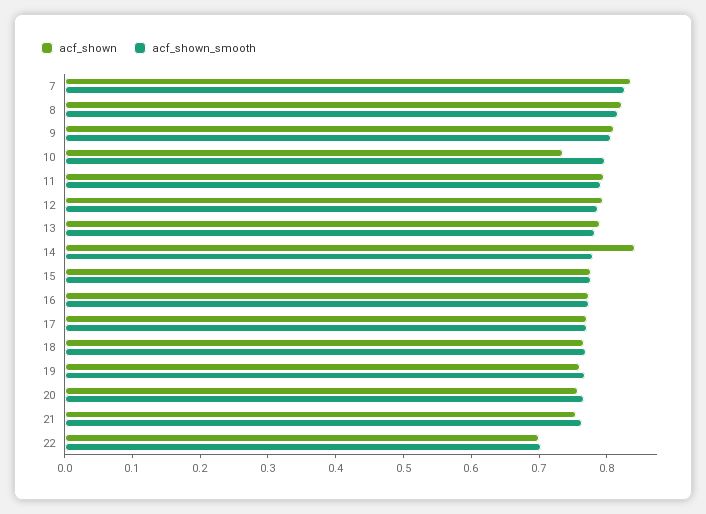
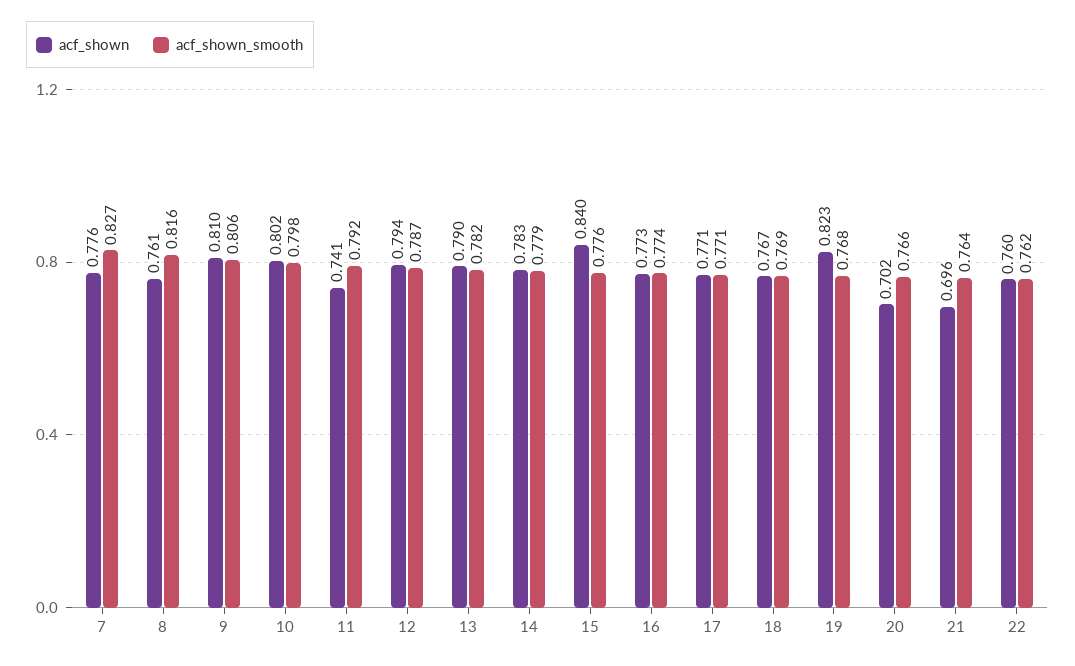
acf_shown, 7: 0.84 -> 0.776
acf_shown, 8: 0.82 -> 0.761
acf_shown, 10: 0.74 -> 0.802
acf_shown, 11: 0.8 -> 0.741
acf_shown, 14: 0.84 -> 0.783
acf_shown, 15: 0.78 -> 0.84
acf_shown, 19: 0.76 -> 0.823
acf_shown, 20: 0.76 -> 0.702
acf_shown, 21: 0.76 -> 0.696
acf_shown, 22: 0.7 -> 0.76
acf_shown_smooth, 22: 0.7 -> 0.762

